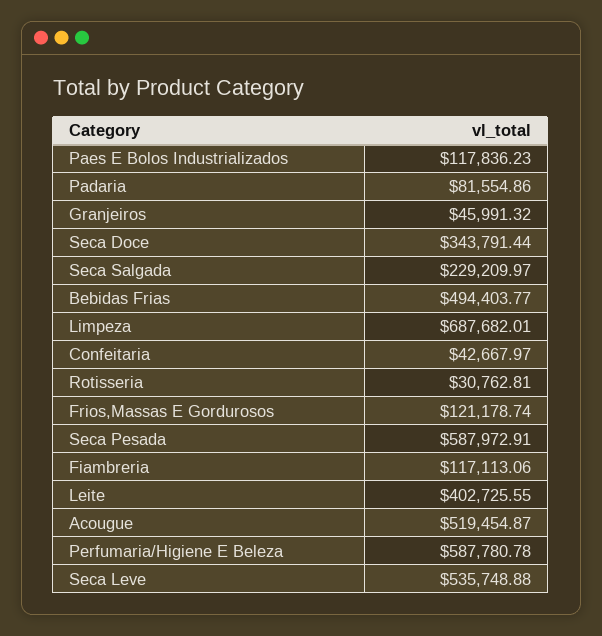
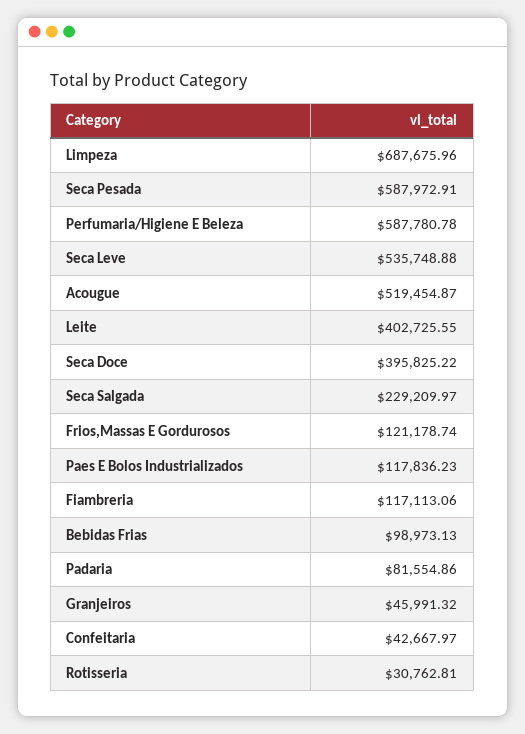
Seca Doce: 343791.44 -> 395825.22
Bebidas Frias: 494403.77 -> 98973.13
Limpeza: 687682.01 -> 687675.96

